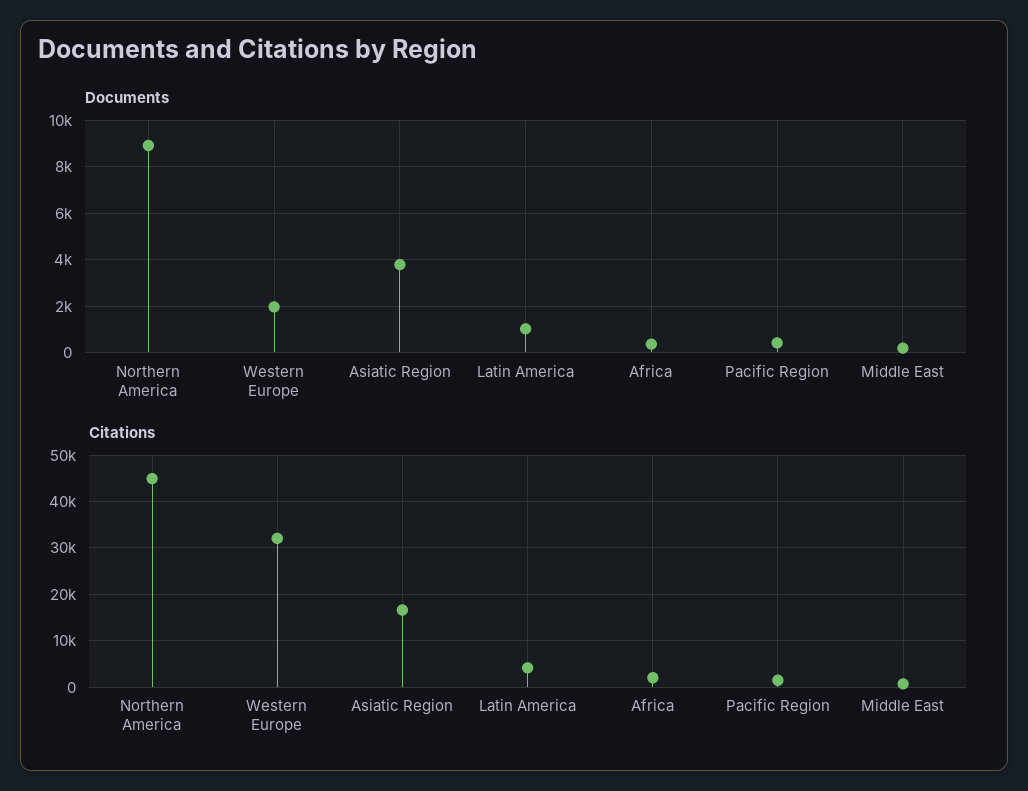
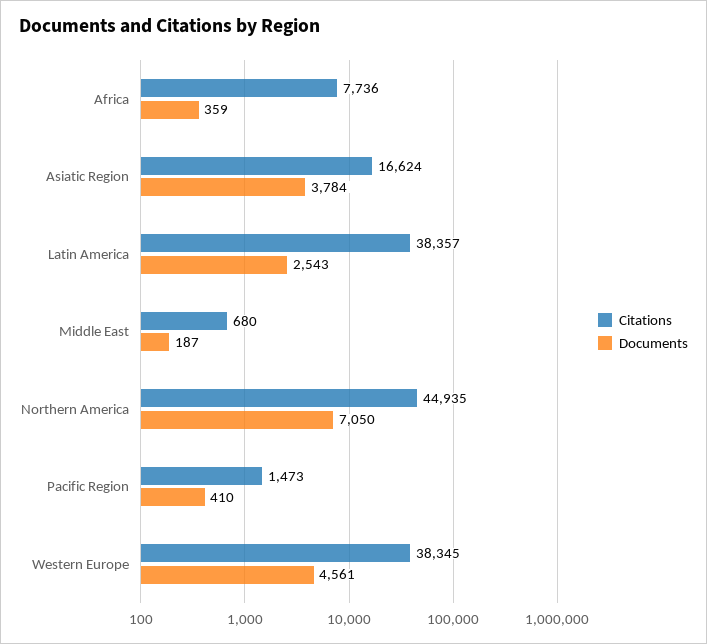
Documents, Northern America: 9000 -> 7050
Documents, Western Europe: 2000 -> 4561
Documents, Latin America: 1000 -> 2543
Citations, Western Europe: 32000 -> 38345
Citations, Latin America: 4000 -> 38357
Citations, Africa: 2000 -> 7736

